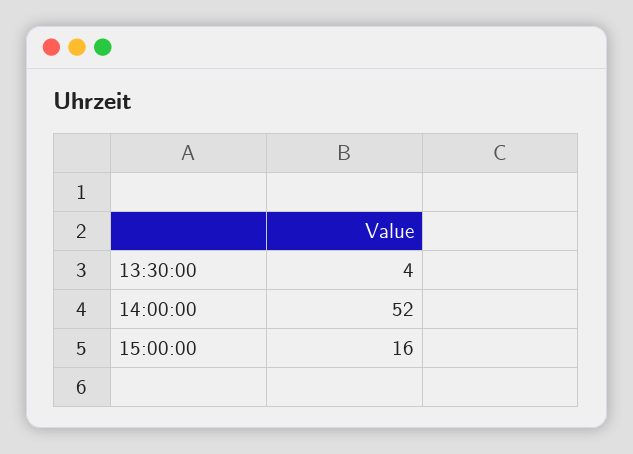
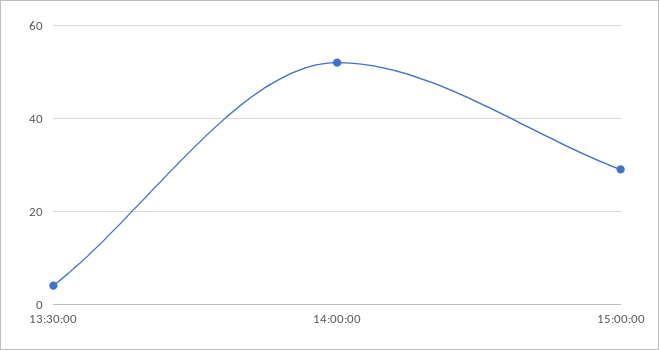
15:00:00: 16 -> 30

